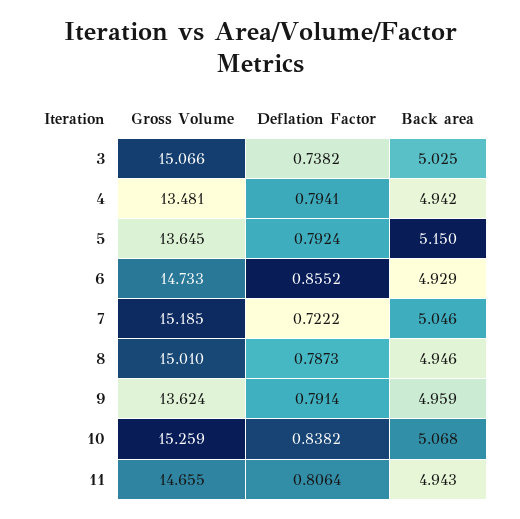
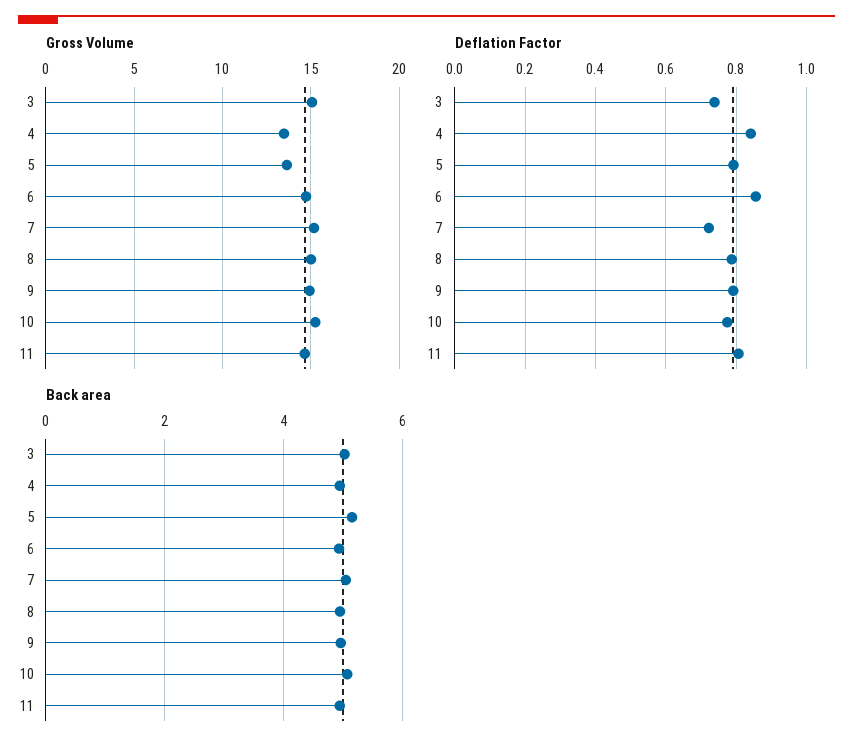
Deflation Factor, 4: 0.7941 -> 0.84
Gross Volume, 9: 13.624 -> 15
Deflation Factor, 10: 0.8382 -> 0.78

